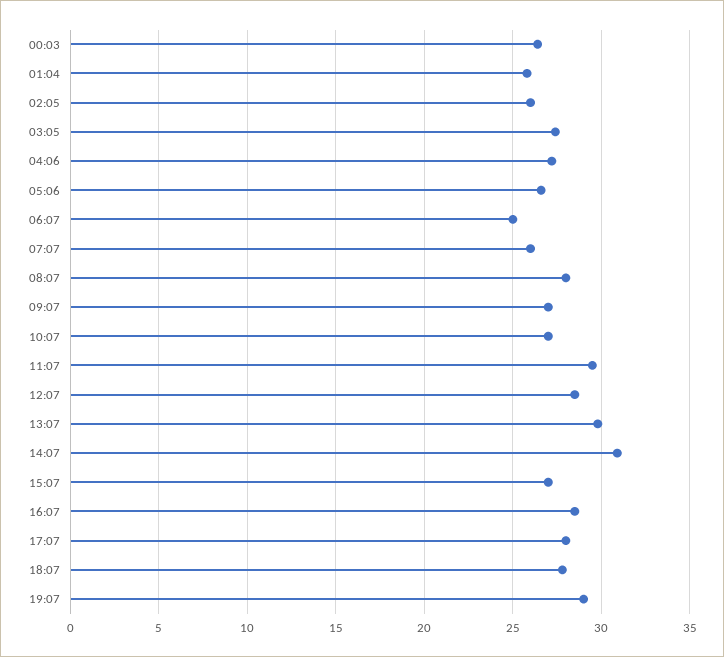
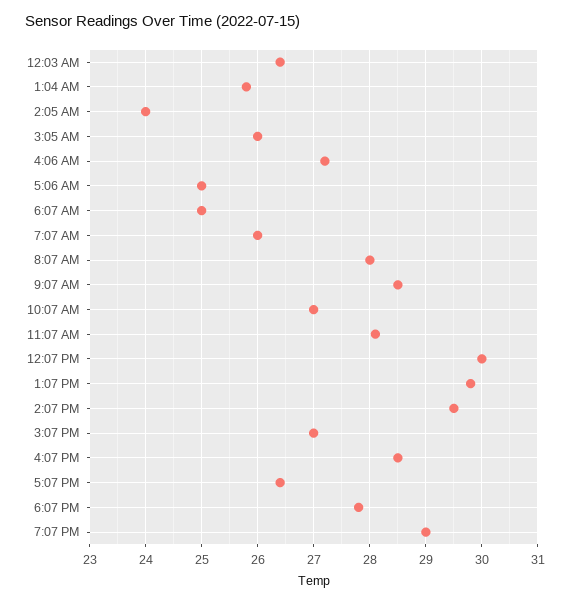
02:05: 26 -> 24
03:05: 27.5 -> 26
05:06: 26.5 -> 25
09:07: 27 -> 28.5
11:07: 29.5 -> 28
12:07: 28.5 -> 30
14:07: 31 -> 29.5
17:07: 28 -> 26.5

